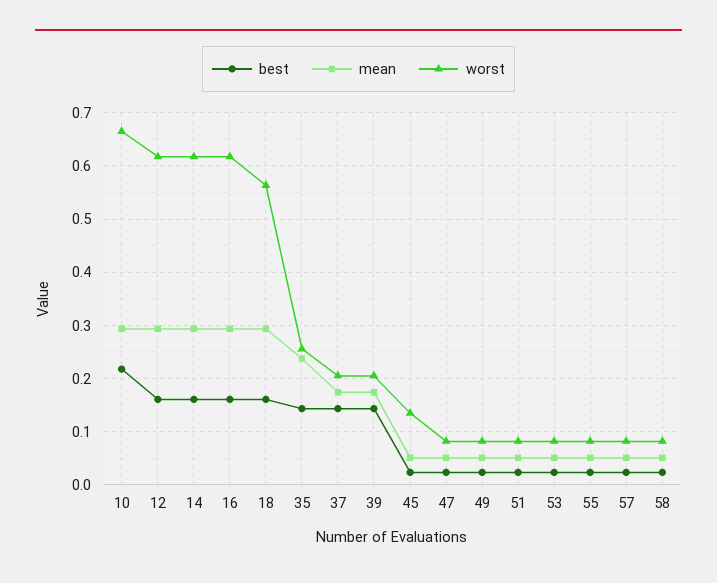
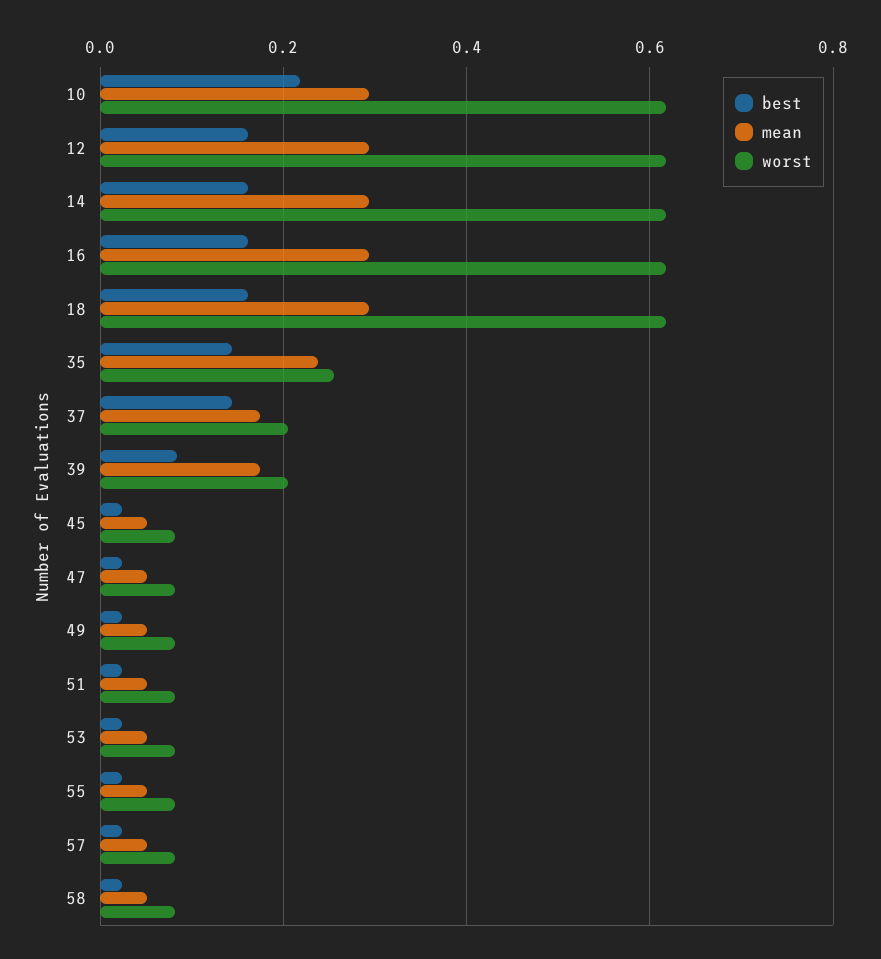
worst, 10: 0.66 -> 0.62
worst, 18: 0.56 -> 0.62
best, 39: 0.14 -> 0.08
worst, 45: 0.14 -> 0.08

